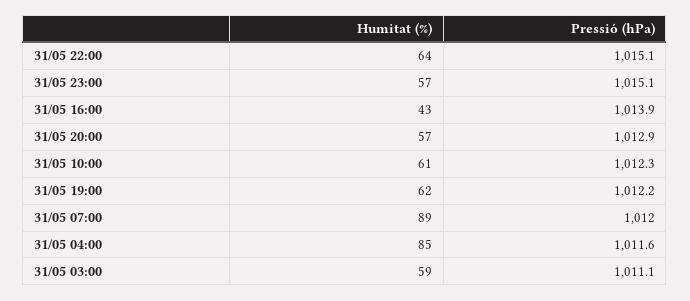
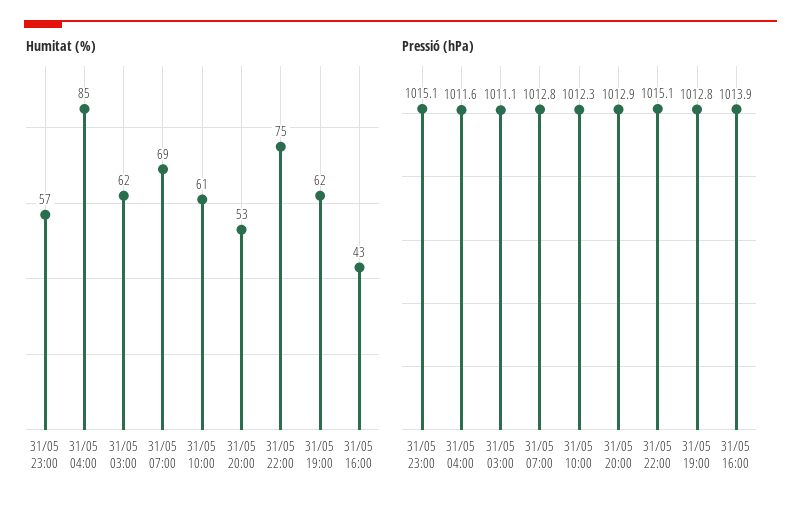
Humitat (%), 31/05 22:00: 64 -> 75
Humitat (%), 31/05 20:00: 57 -> 53
Pressió (hPa), 31/05 19:00: 1012.2 -> 1012.8
Humitat (%), 31/05 07:00: 89 -> 69
Pressió (hPa), 31/05 07:00: 1012 -> 1012.8
Humitat (%), 31/05 03:00: 59 -> 62

